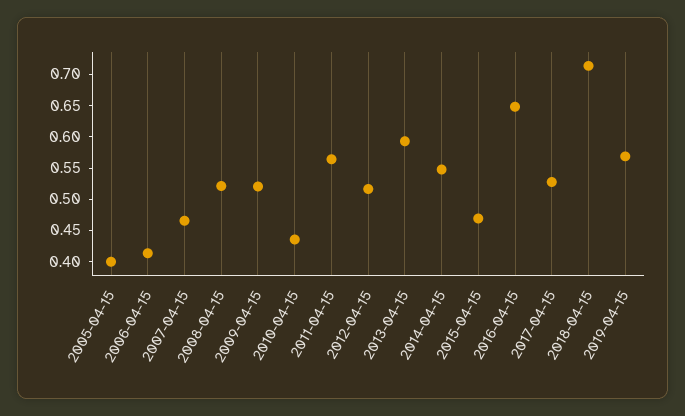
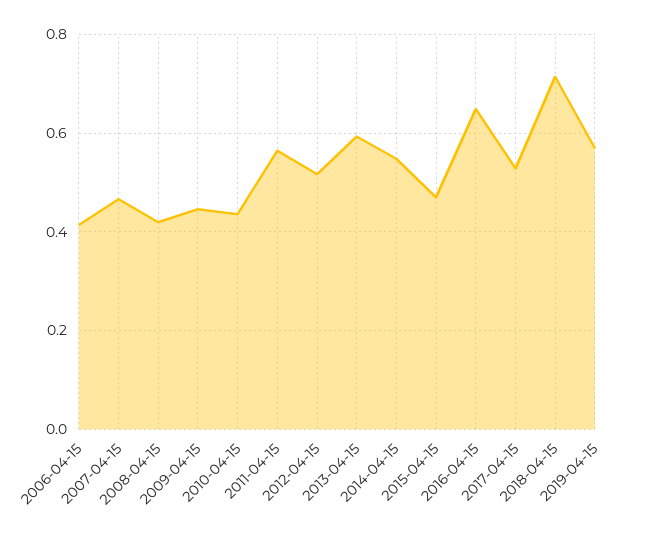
2005-04-15: 0.4 -> none
2008-04-15: 0.525 -> 0.42
2009-04-15: 0.525 -> 0.44

